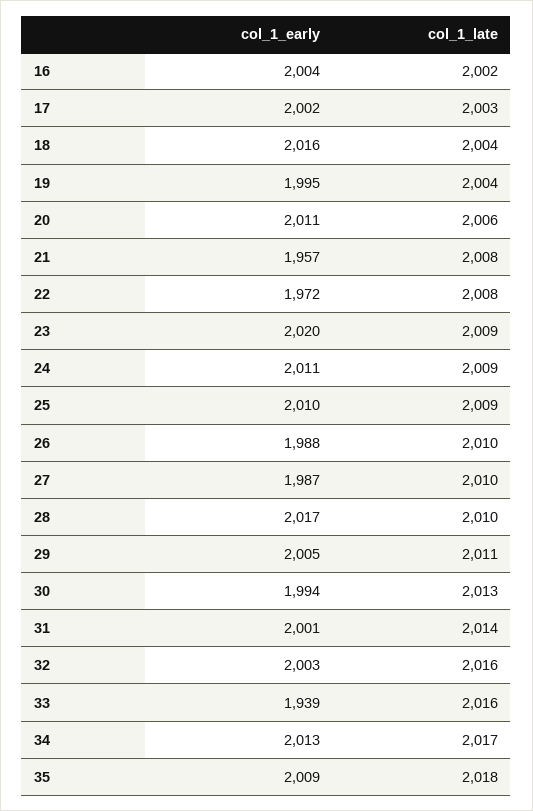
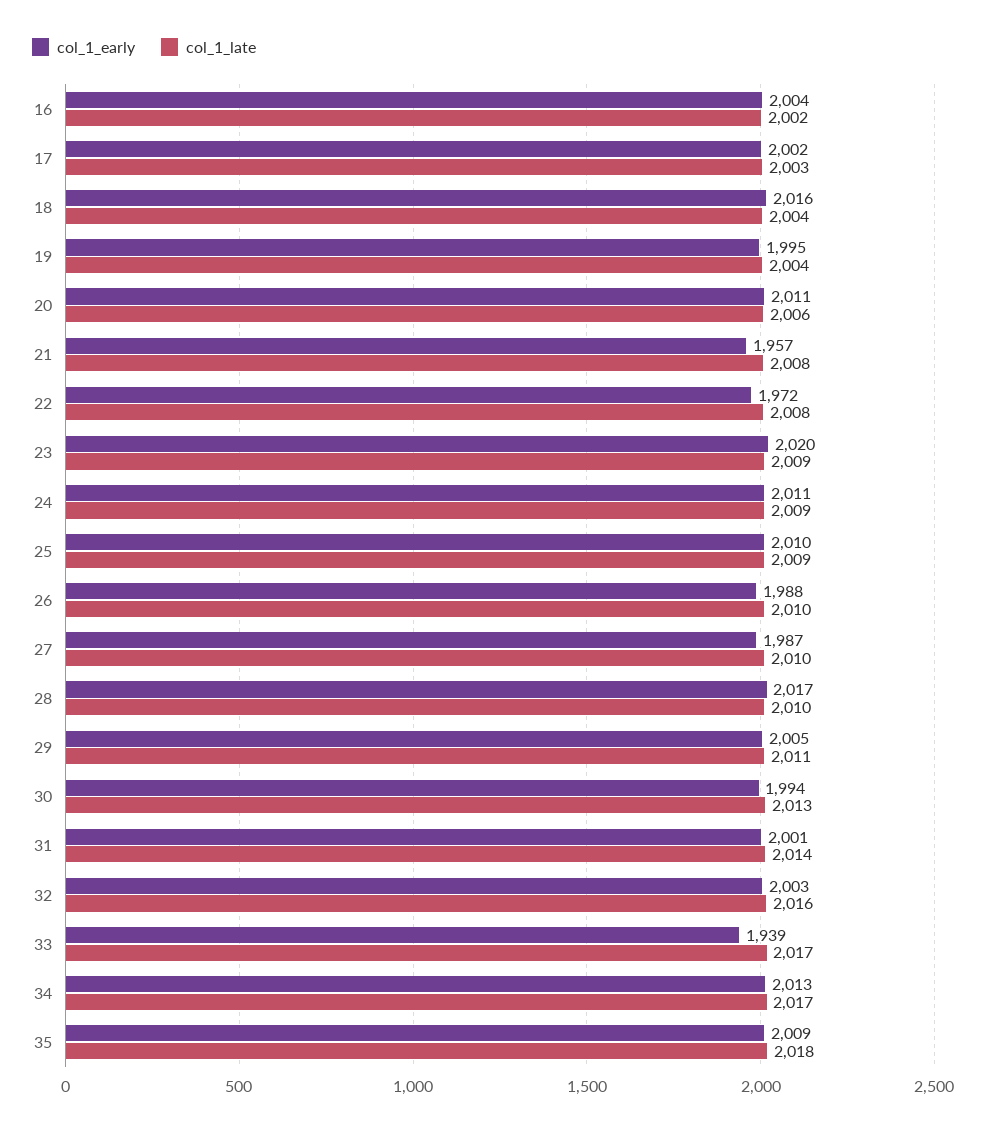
col_1_late, 33: 2016 -> 2017

